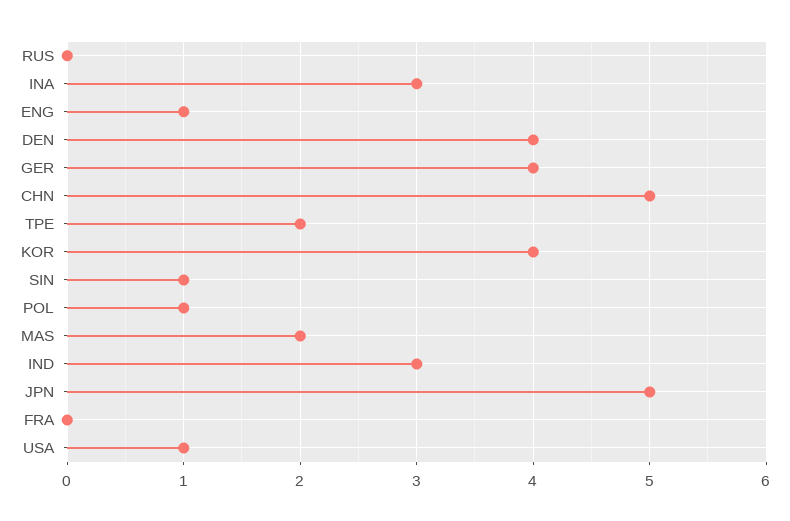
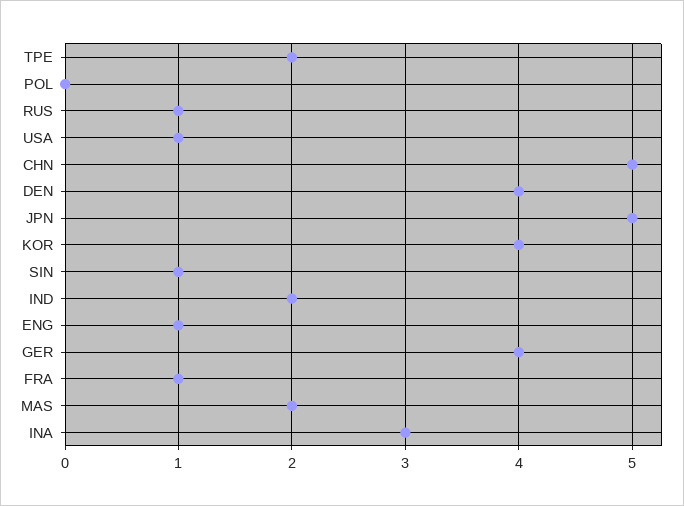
RUS: 0 -> 1
POL: 1 -> 0
IND: 3 -> 2
FRA: 0 -> 1

